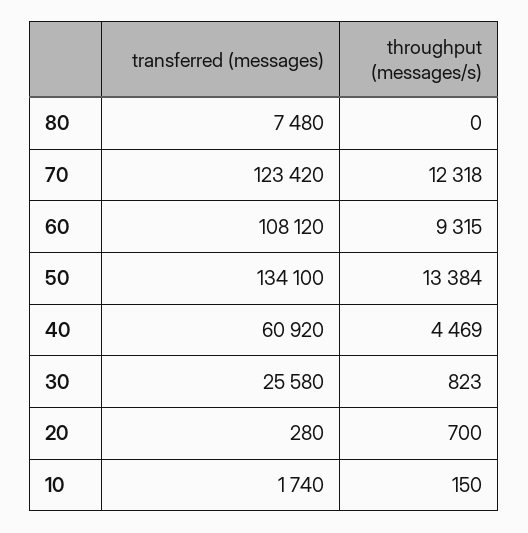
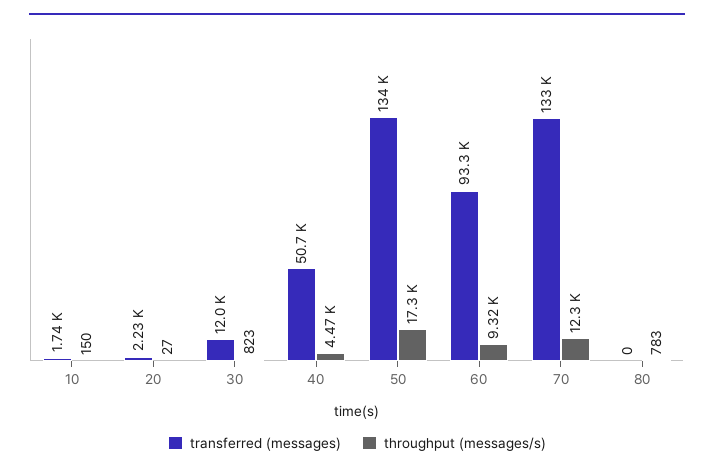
transferred (messages), 80: 7480 -> 0
throughput (messages/s), 80: 0 -> 783
transferred (messages), 70: 123420 -> 133000
transferred (messages), 60: 108120 -> 93300
throughput (messages/s), 50: 13384 -> 17300
transferred (messages), 40: 60920 -> 50700
transferred (messages), 30: 25580 -> 12000
transferred (messages), 20: 280 -> 2230
throughput (messages/s), 20: 700 -> 27

